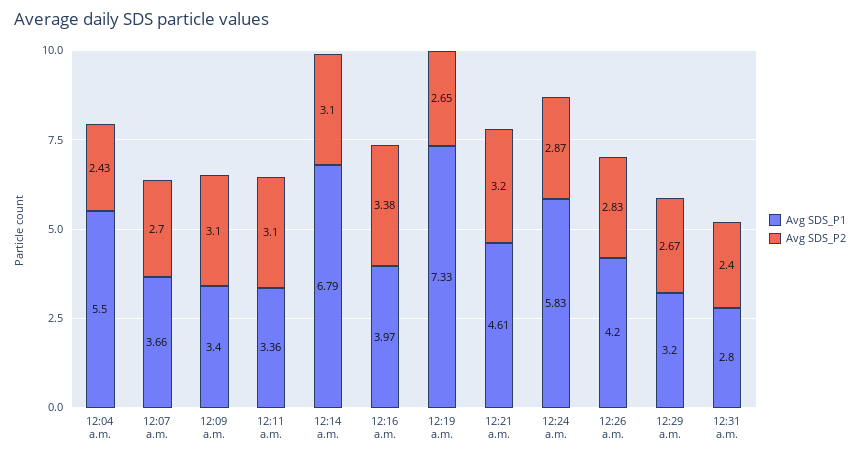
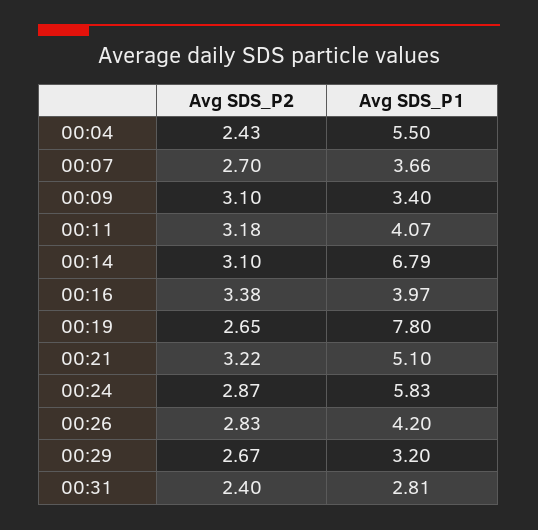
Avg SDS_P1, 12:11 a.m.: 3.36 -> 4.07
Avg SDS_P2, 12:11 a.m.: 3.1 -> 3.18
Avg SDS_P1, 12:19 a.m.: 7.33 -> 7.8
Avg SDS_P1, 12:21 a.m.: 4.61 -> 5.1
Avg SDS_P2, 12:21 a.m.: 3.2 -> 3.22
Avg SDS_P1, 12:31 a.m.: 2.8 -> 2.81

